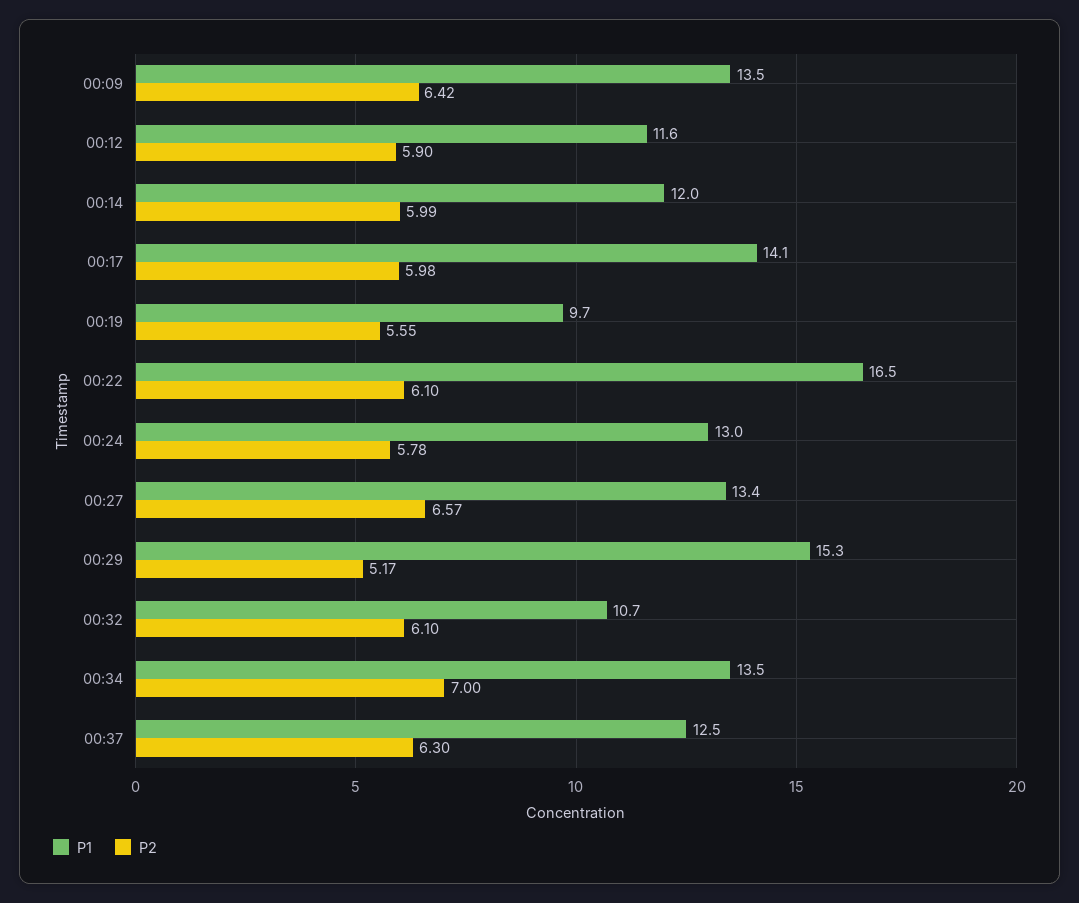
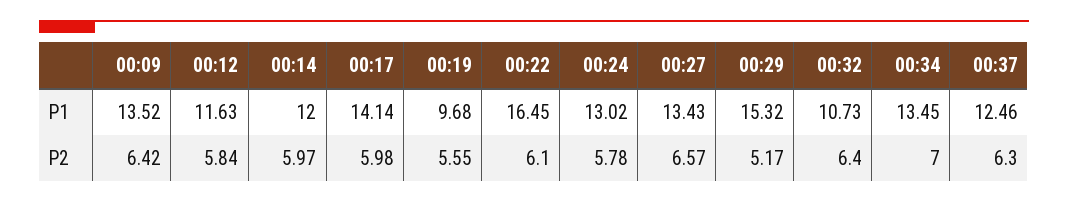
P2, 00:12: 5.9 -> 5.84
P2, 00:14: 5.99 -> 5.97
P2, 00:32: 6.1 -> 6.4

